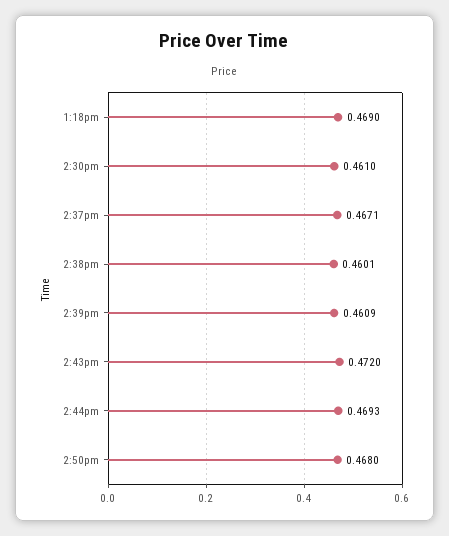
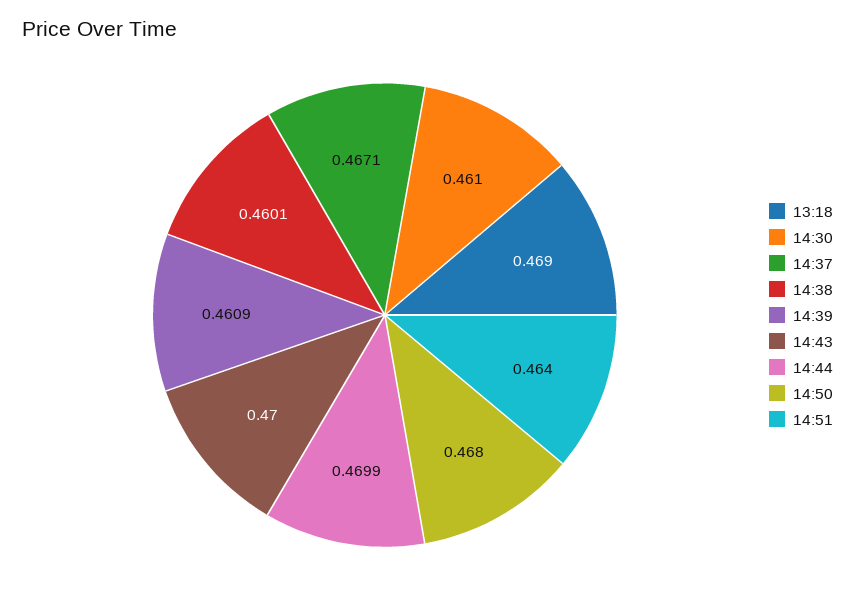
2:43pm: 0.472 -> 0.47
2:44pm: 0.4693 -> 0.4699
14:51: none -> 0.464

